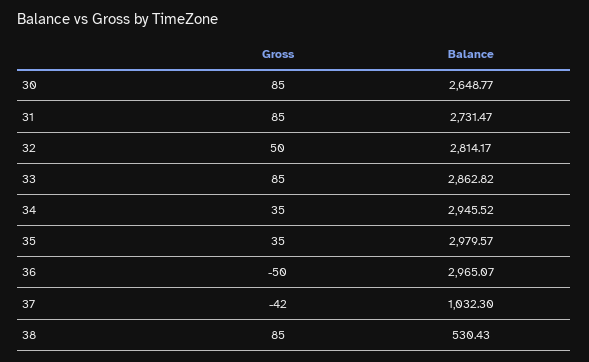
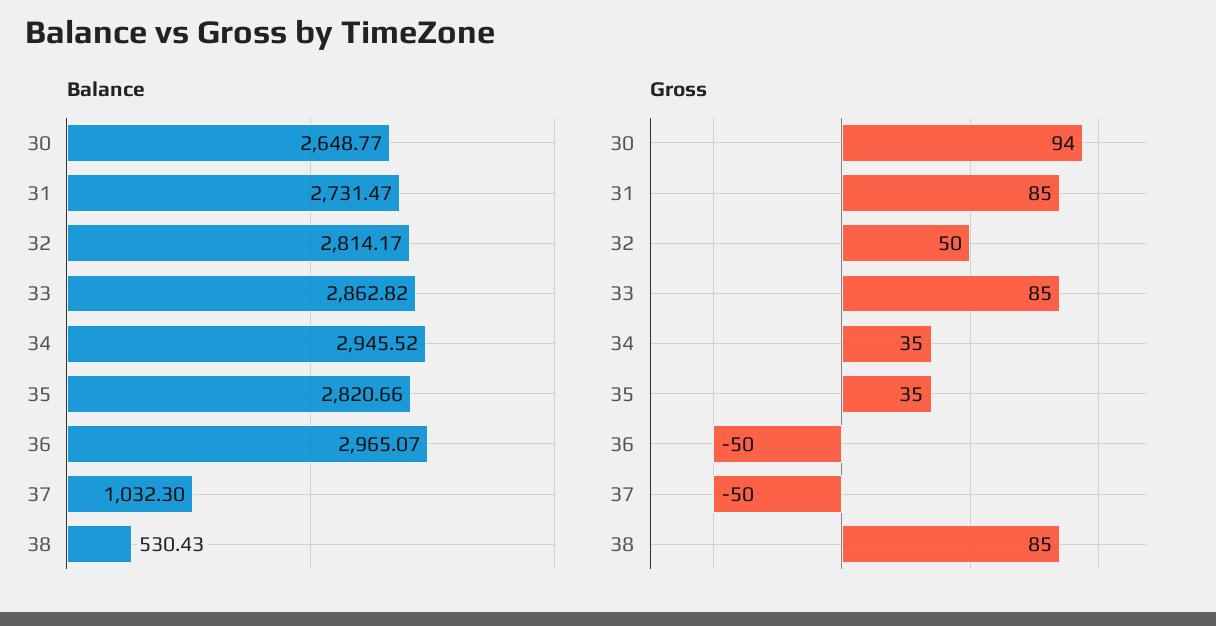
Gross, 30: 85 -> 94
Balance, 35: 2979.57 -> 2820.66
Gross, 37: -42 -> -50

